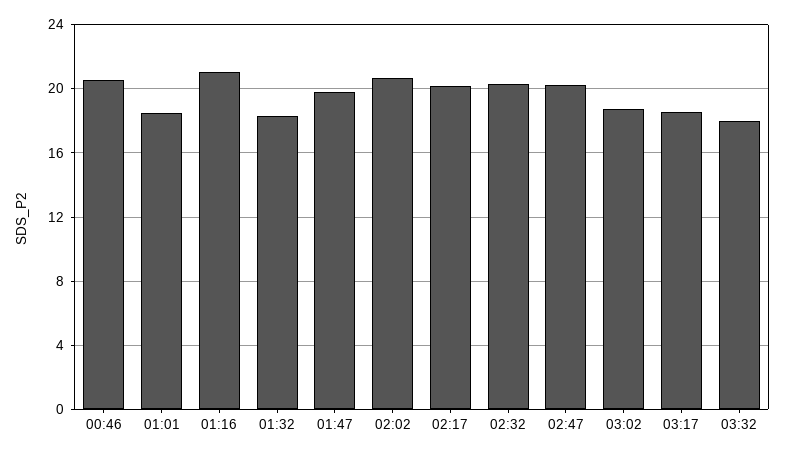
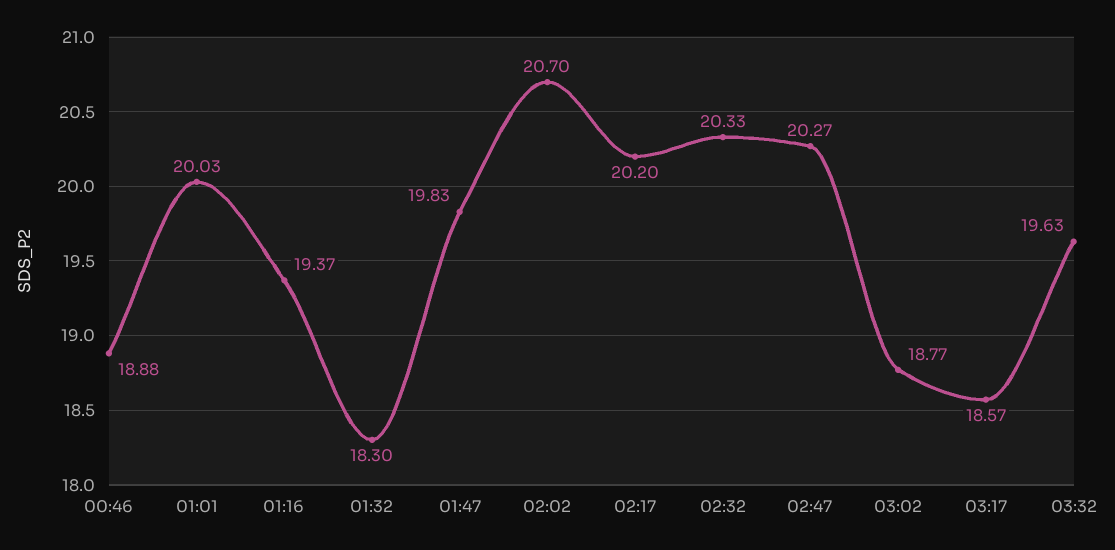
00:46: 20.5 -> 18.88
01:01: 18.5 -> 20.03
01:16: 21 -> 19.37
03:32: 18 -> 19.63

